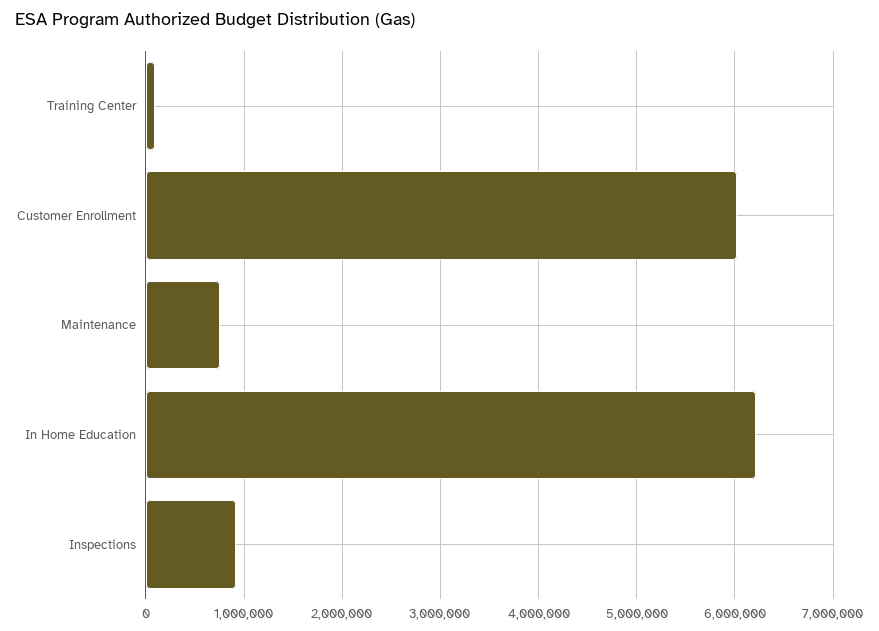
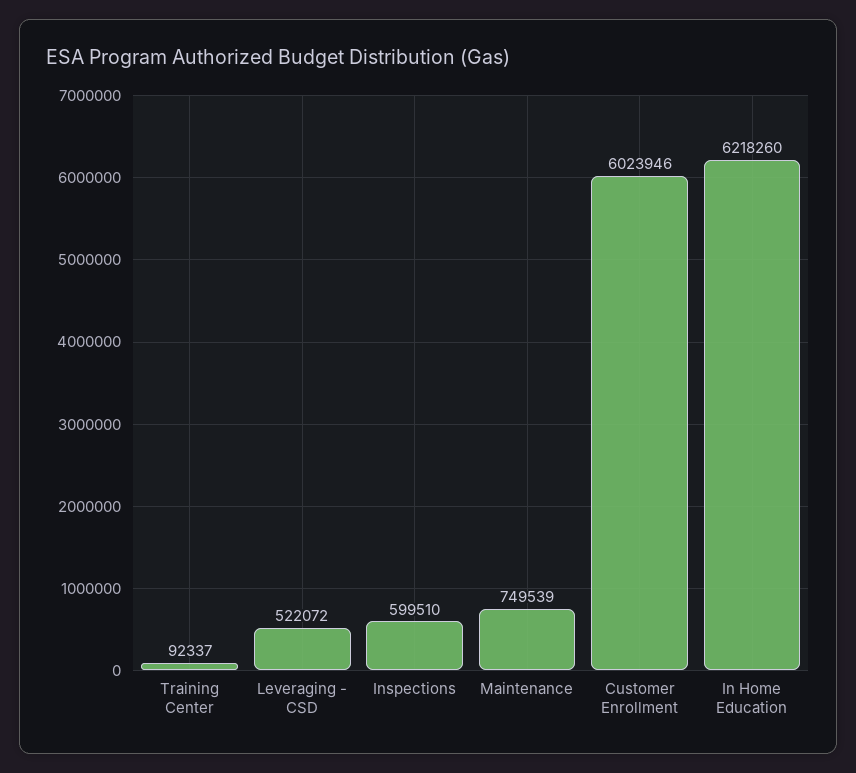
Inspections: 900000 -> 599510
Leveraging - CSD: none -> 522072

